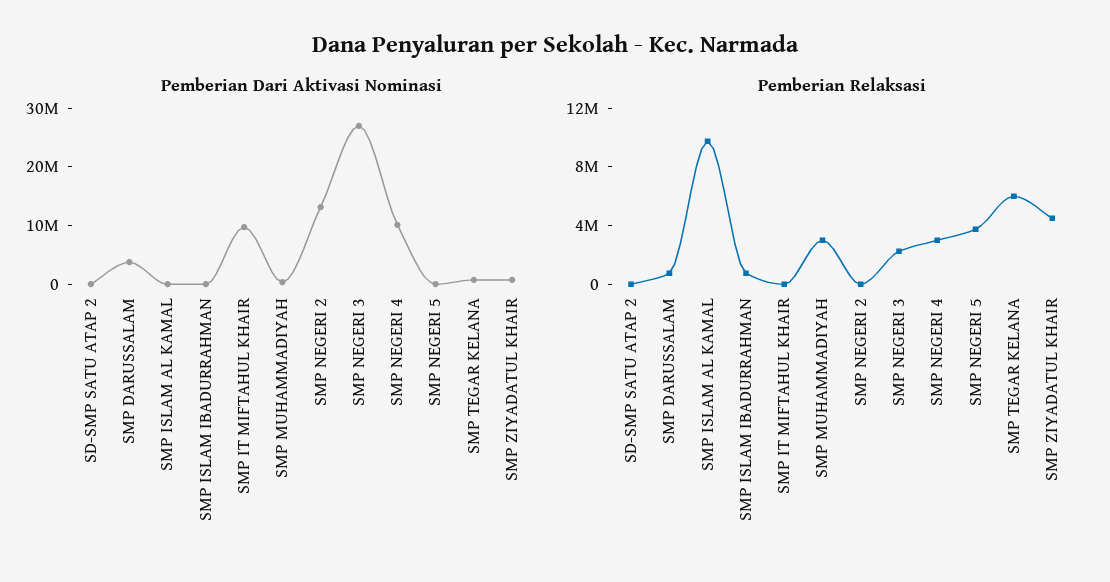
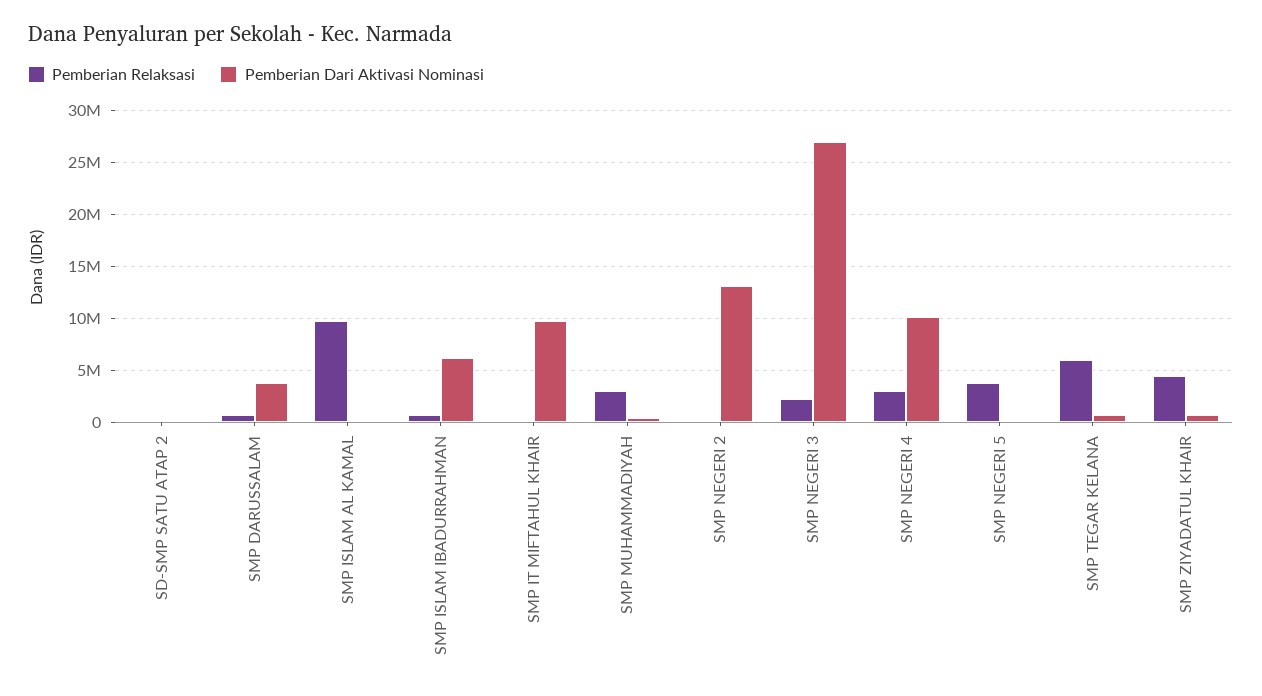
Pemberian Dari Aktivasi Nominasi, SMP ISLAM IBADURRAHMAN: 0 -> 6000000

